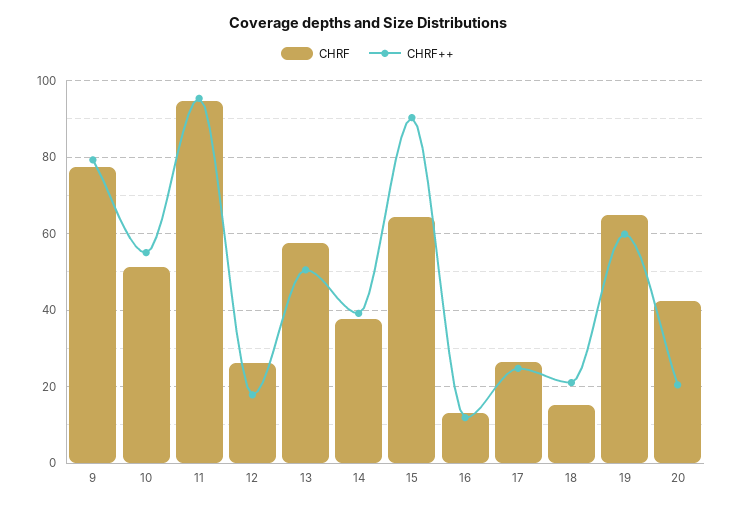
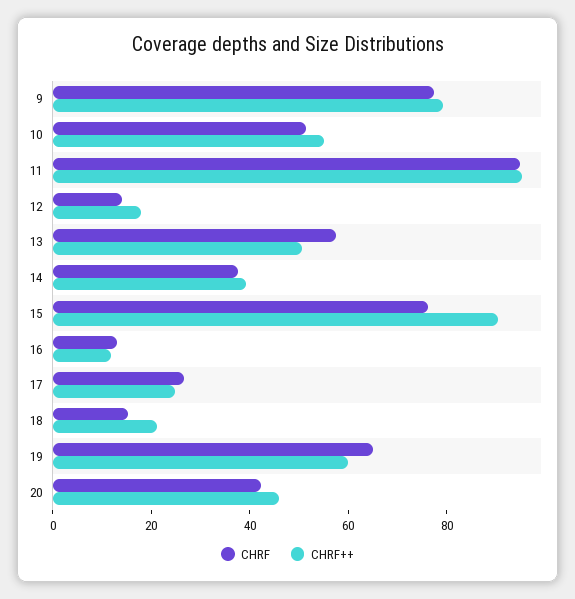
CHRF, 12: 26 -> 15
CHRF, 15: 64 -> 75
CHRF++, 20: 20 -> 45

